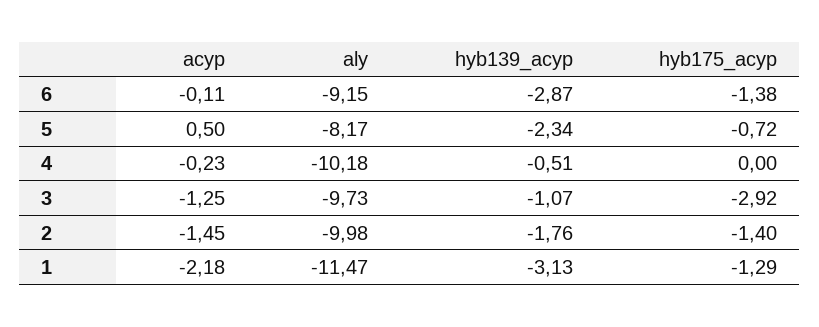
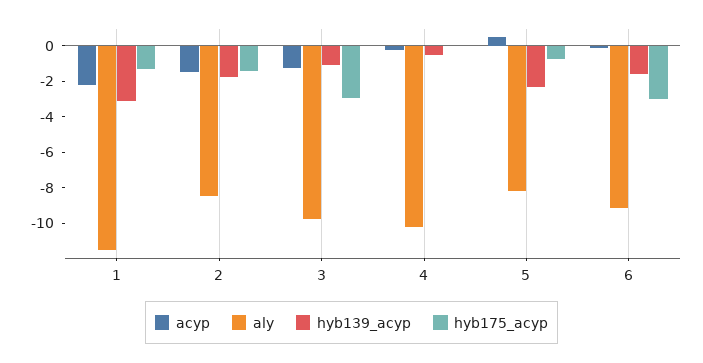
hyb139_acyp, 6: -2.87 -> -1.5
hyb175_acyp, 6: -1.38 -> -3
aly, 2: -9.98 -> -8.5

